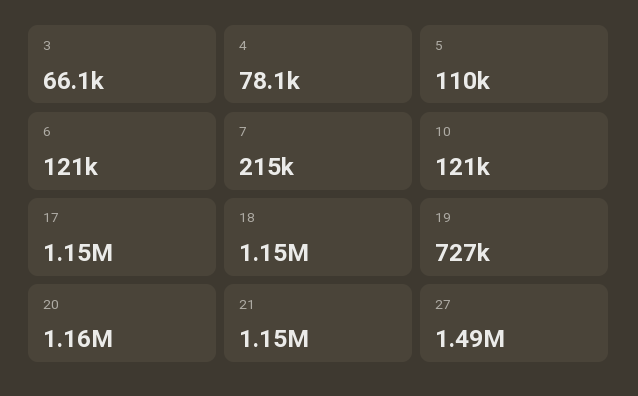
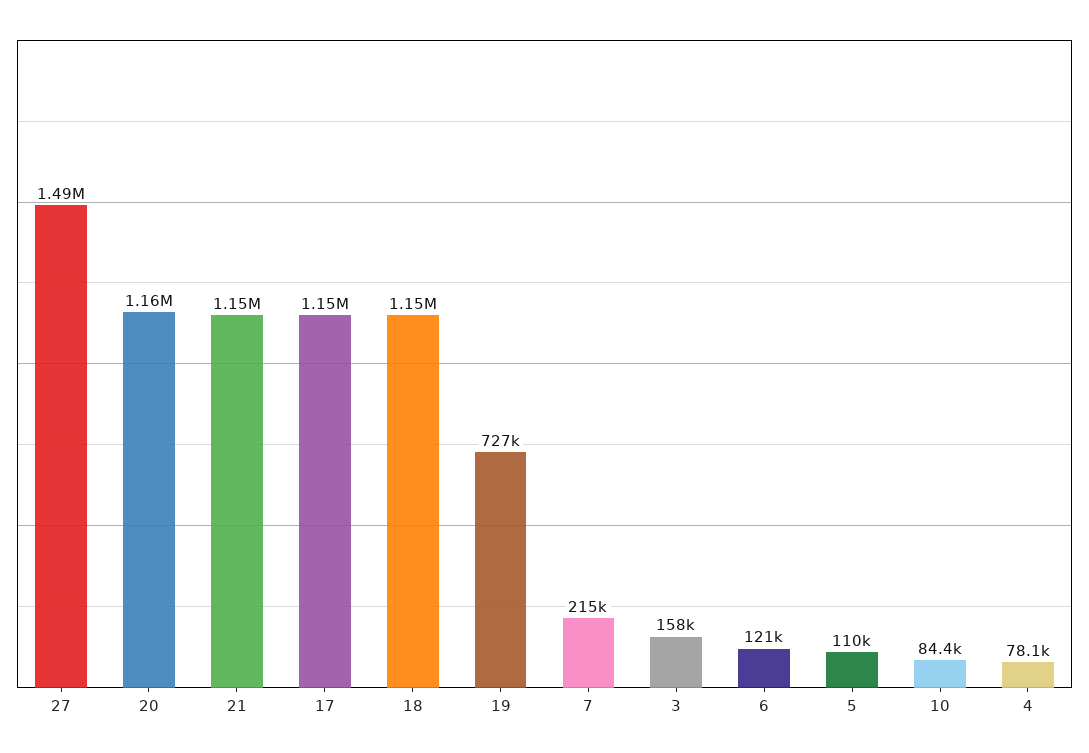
3: 66100 -> 158000
10: 121000 -> 84400

